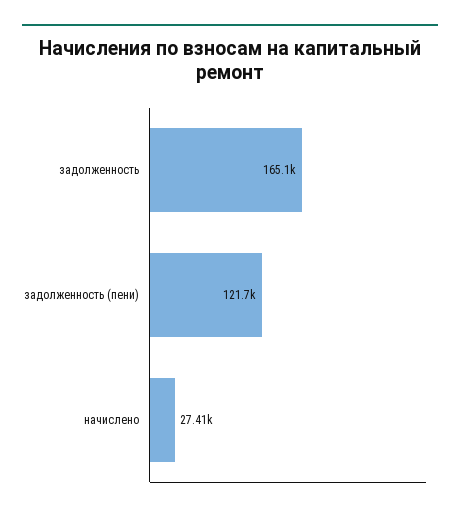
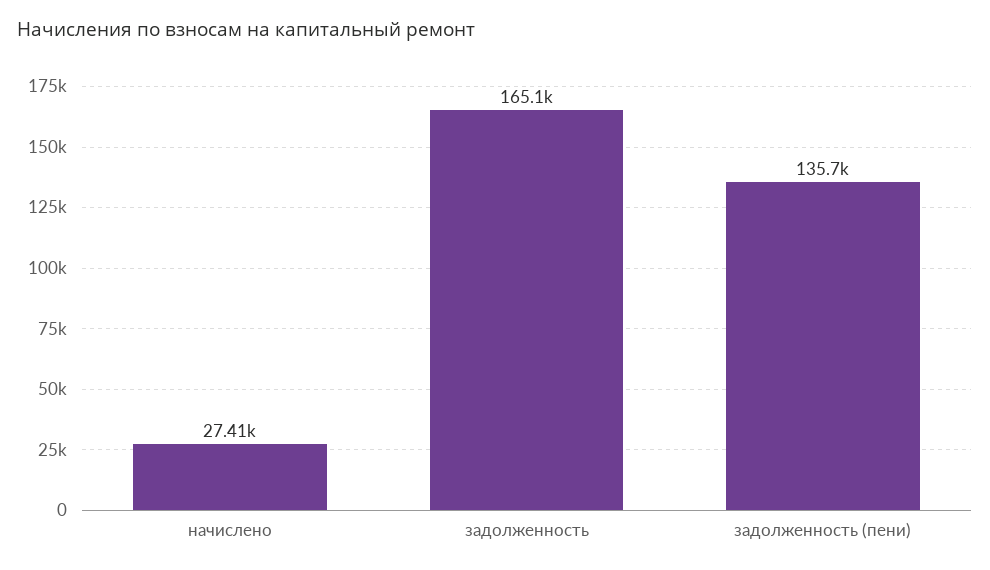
задолженность (пени): 121700 -> 135700

